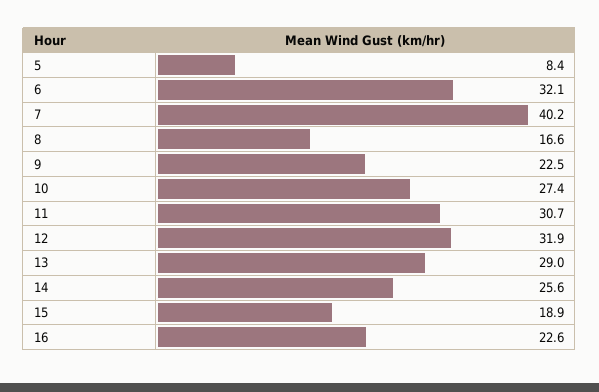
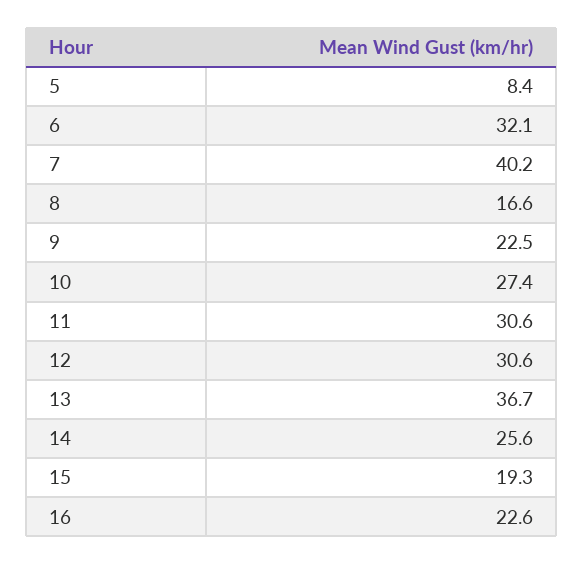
11: 30.7 -> 30.6
12: 31.9 -> 30.6
13: 29 -> 36.7
15: 18.9 -> 19.3

